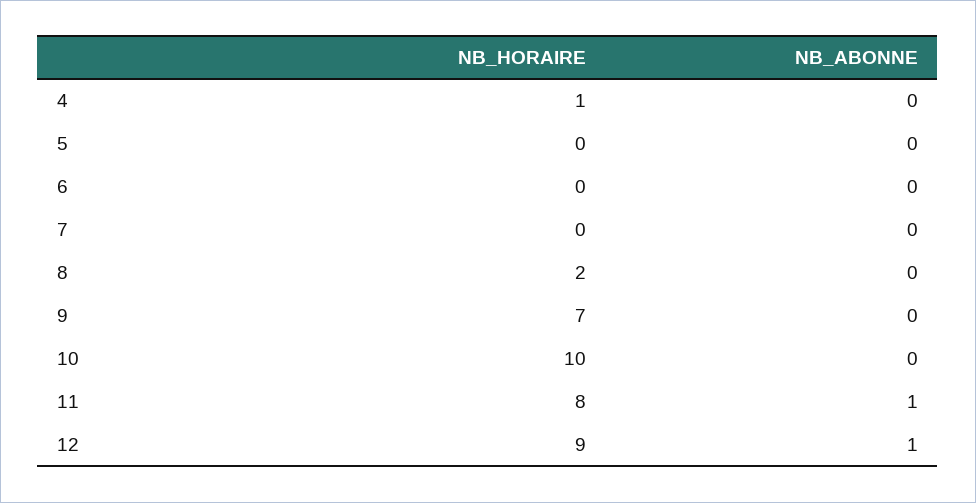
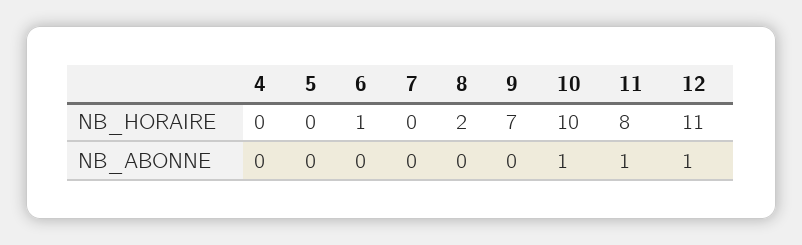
NB_HORAIRE, 4: 1 -> 0
NB_HORAIRE, 6: 0 -> 1
NB_ABONNE, 10: 0 -> 1
NB_HORAIRE, 12: 9 -> 11

